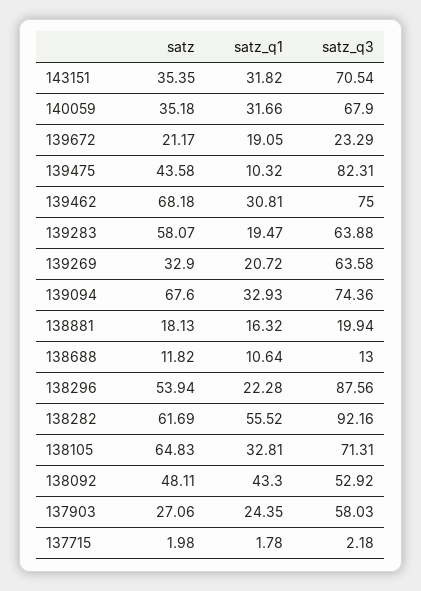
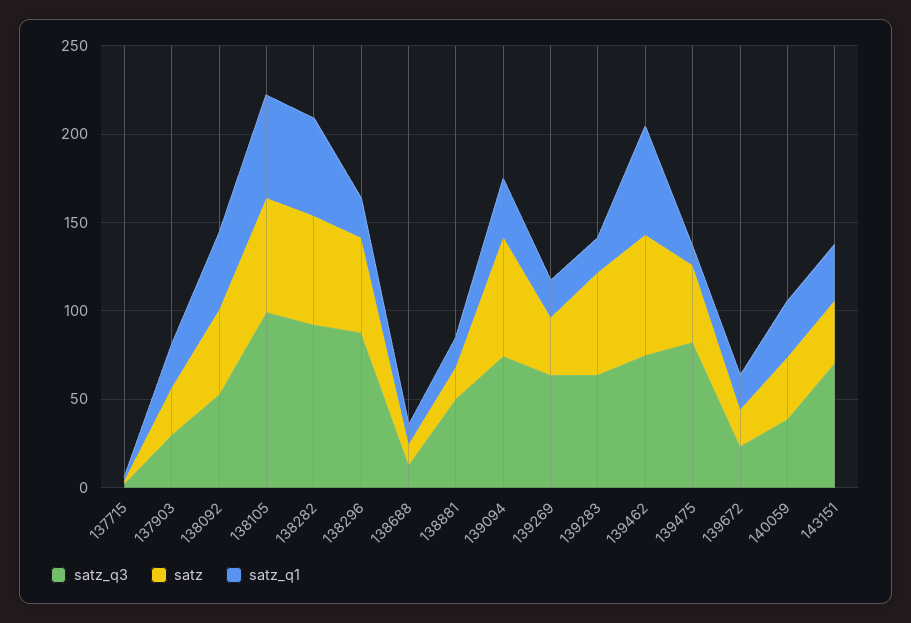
satz_q3, 140059: 67.9 -> 40
satz_q1, 139462: 30.81 -> 60
satz_q3, 138881: 19.94 -> 50
satz_q1, 138105: 32.81 -> 60
satz_q3, 138105: 71.31 -> 100
satz_q3, 137903: 58.03 -> 30

